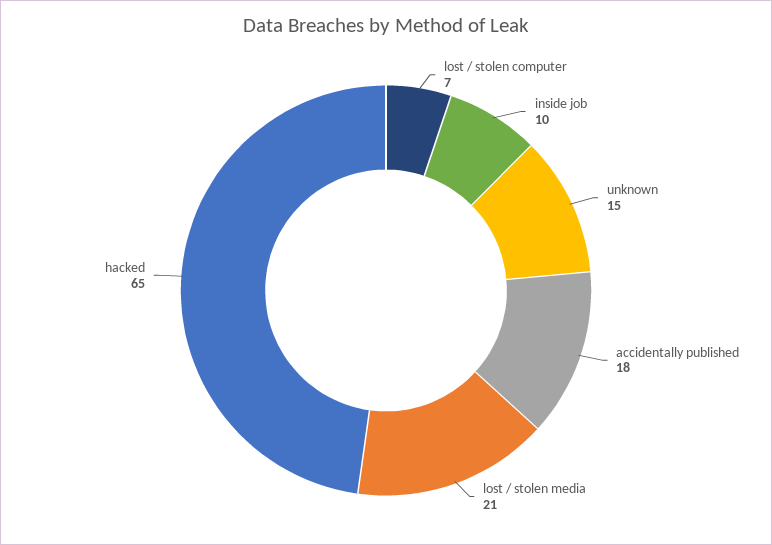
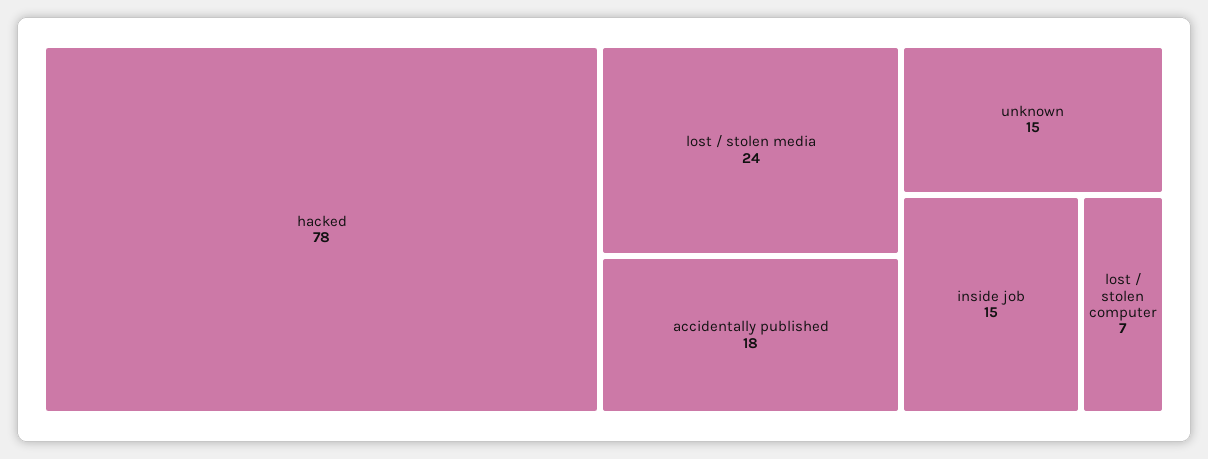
inside job: 10 -> 15
lost / stolen media: 21 -> 24
hacked: 65 -> 78

